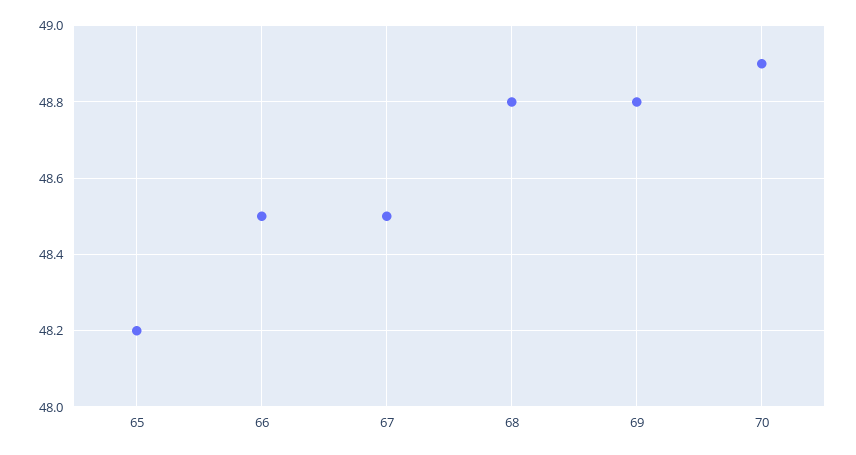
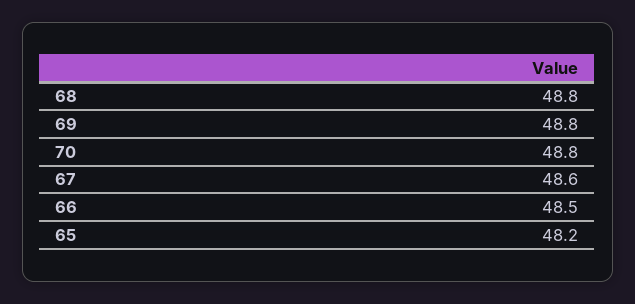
67: 48.5 -> 48.6
70: 48.9 -> 48.8

